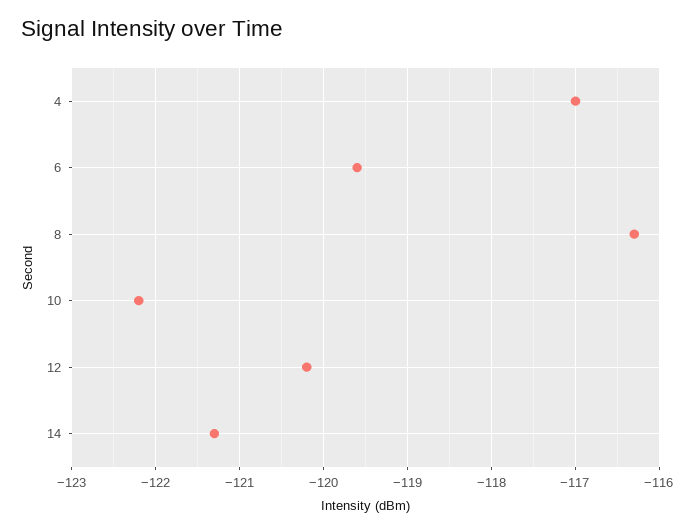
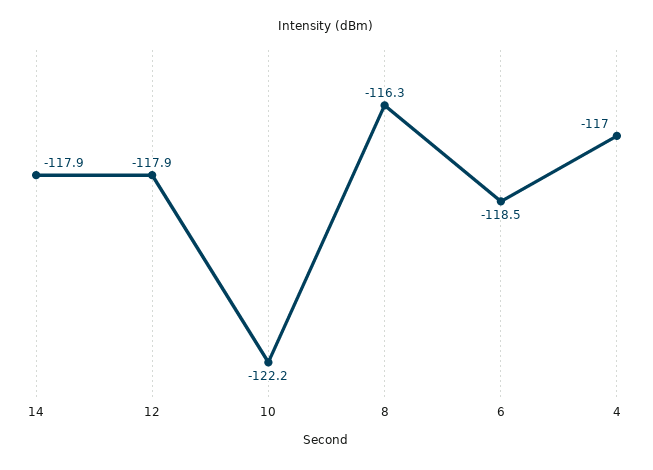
6: -119.6 -> -118.5
12: -120.2 -> -117.9
14: -121.3 -> -117.9

